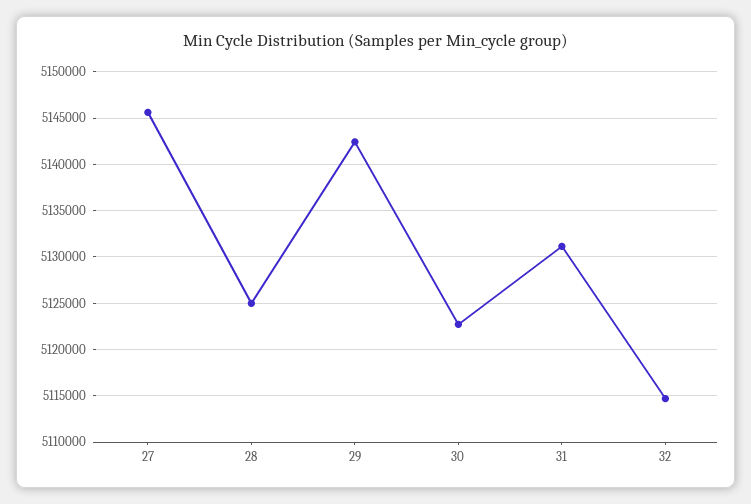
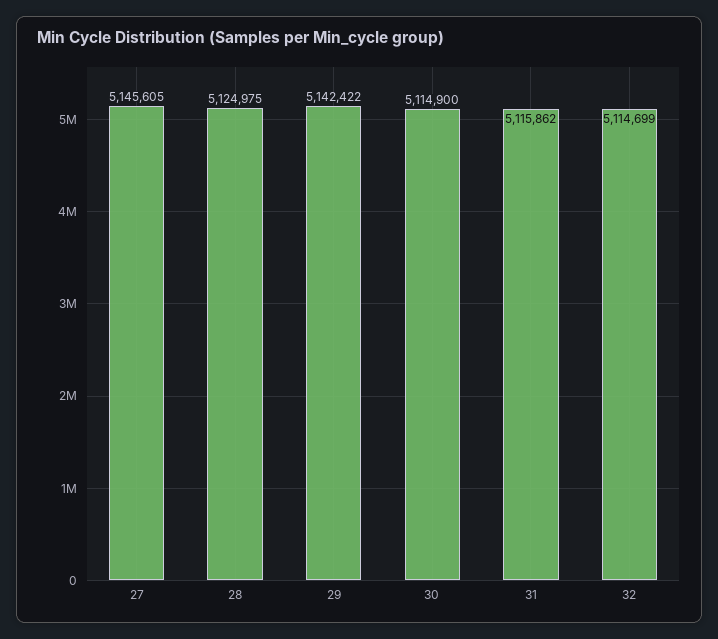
30: 5123000 -> 5114900
31: 5131000 -> 5115862

